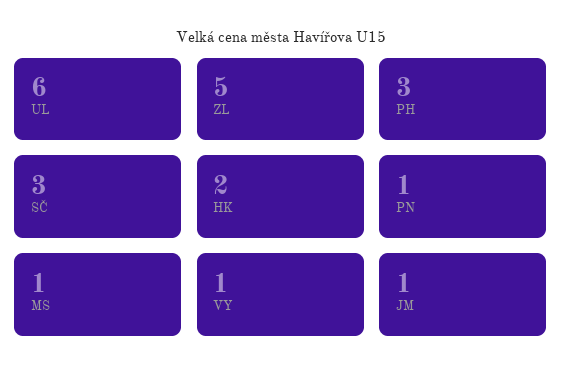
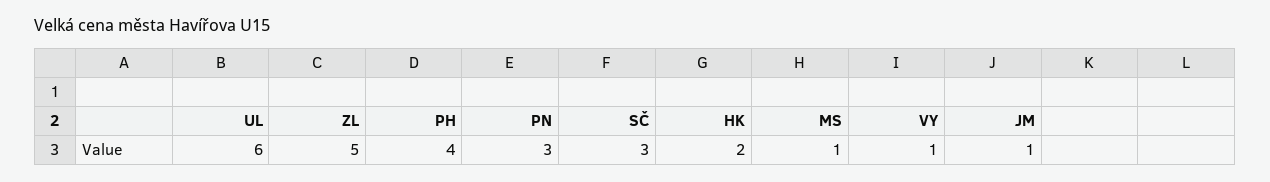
PH: 3 -> 4
PN: 1 -> 3

